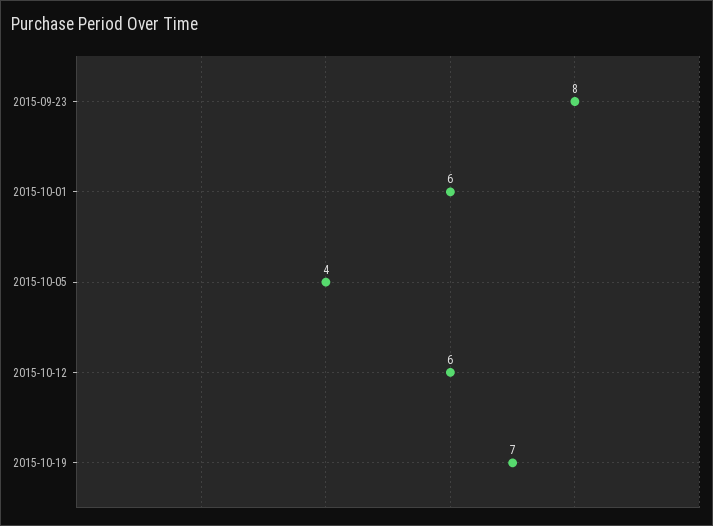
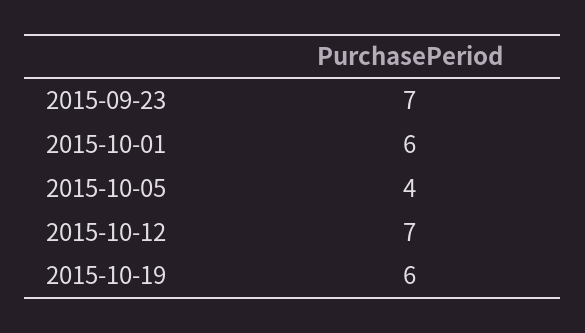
2015-09-23: 8 -> 7
2015-10-12: 6 -> 7
2015-10-19: 7 -> 6

